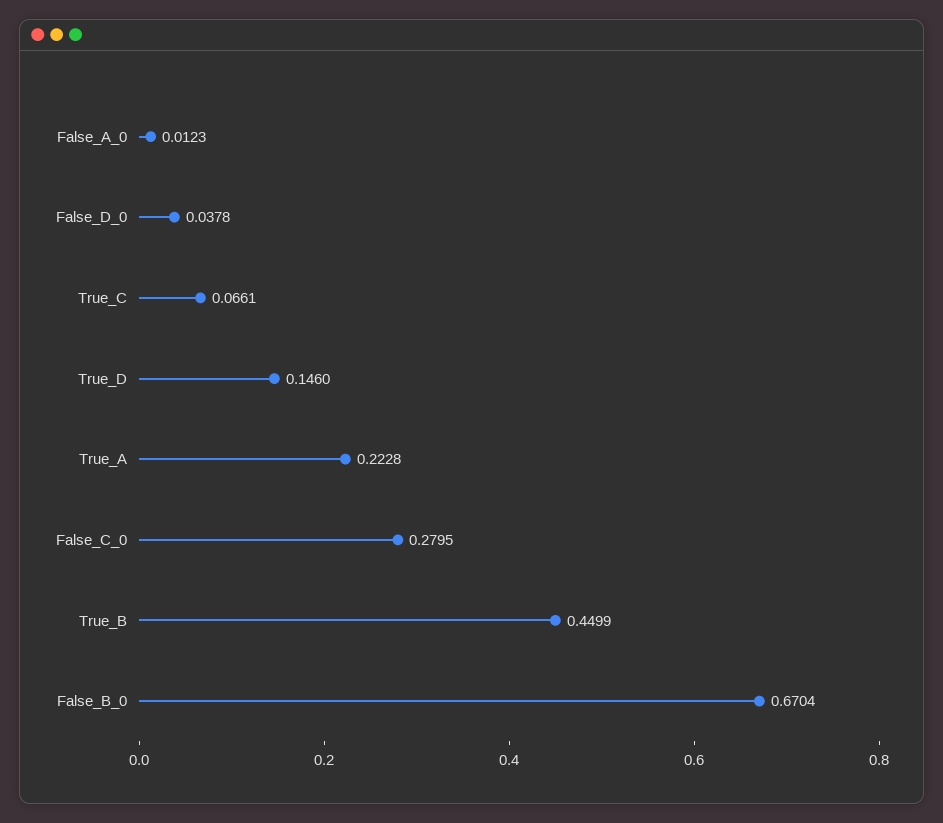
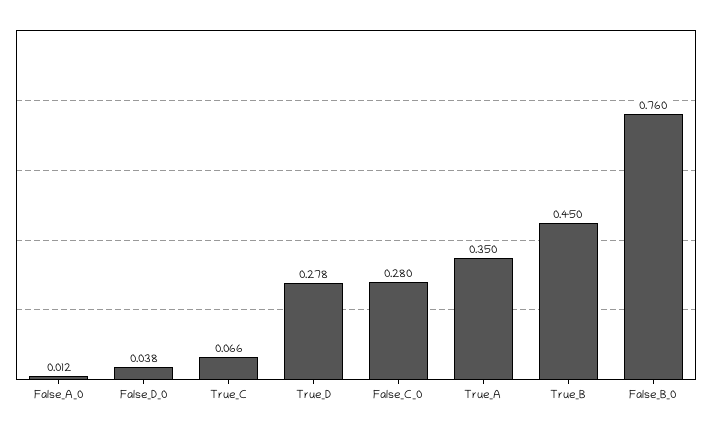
True_D: 0.146 -> 0.278
True_A: 0.2228 -> 0.35
False_B_0: 0.6704 -> 0.76

